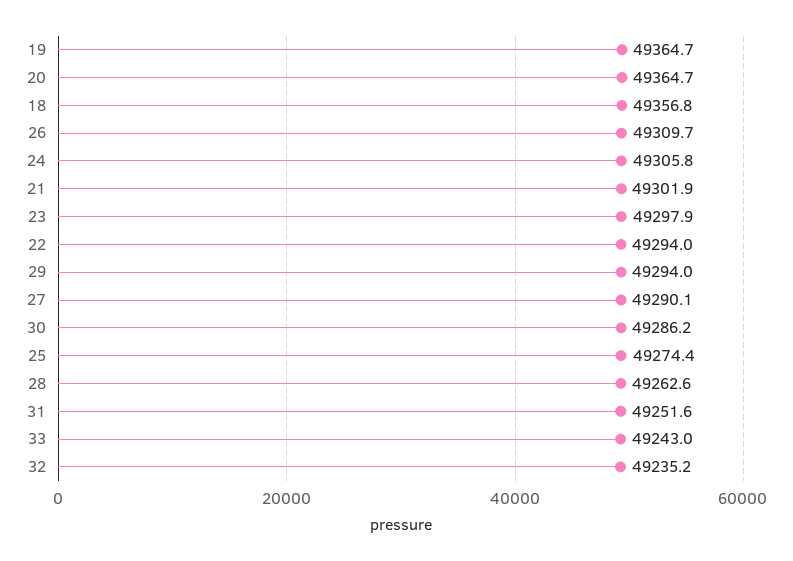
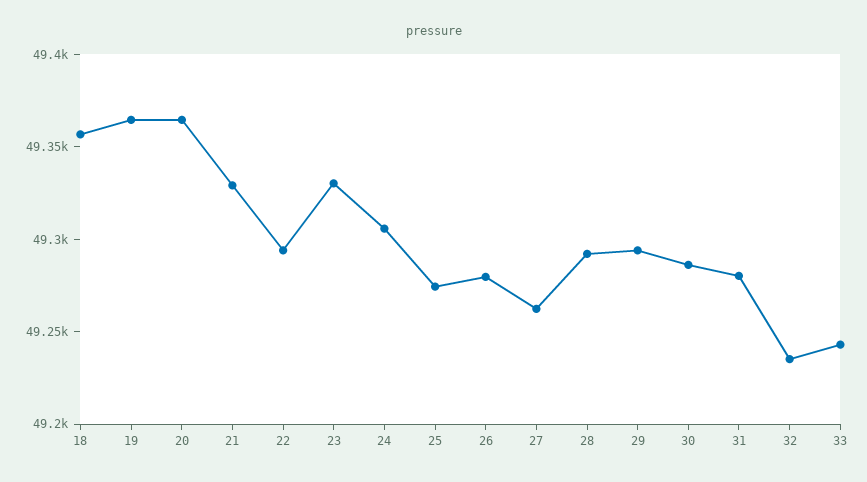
26: 49309.7 -> 49280
21: 49301.9 -> 49330
23: 49297.9 -> 49330
27: 49290.1 -> 49260
28: 49262.6 -> 49290
31: 49251.6 -> 49280

